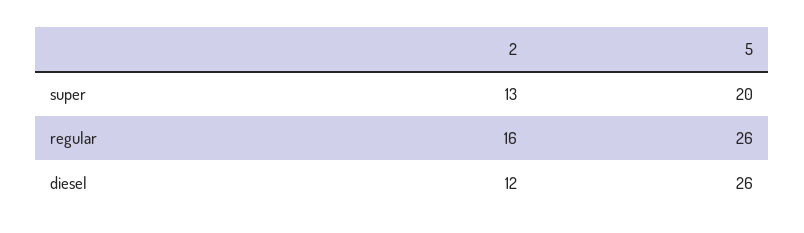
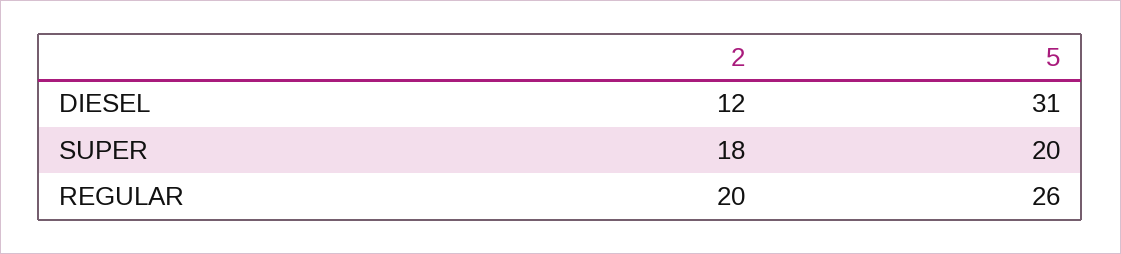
2, super: 13 -> 18
2, regular: 16 -> 20
5, diesel: 26 -> 31

